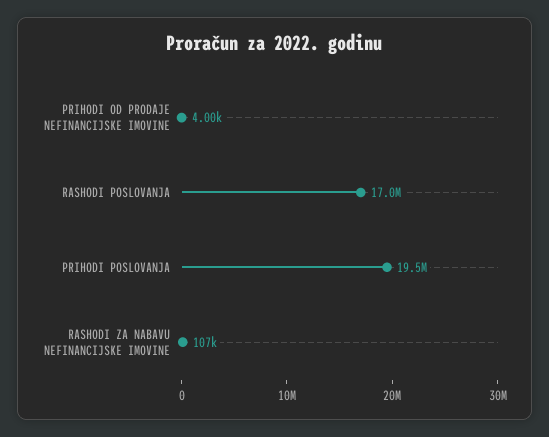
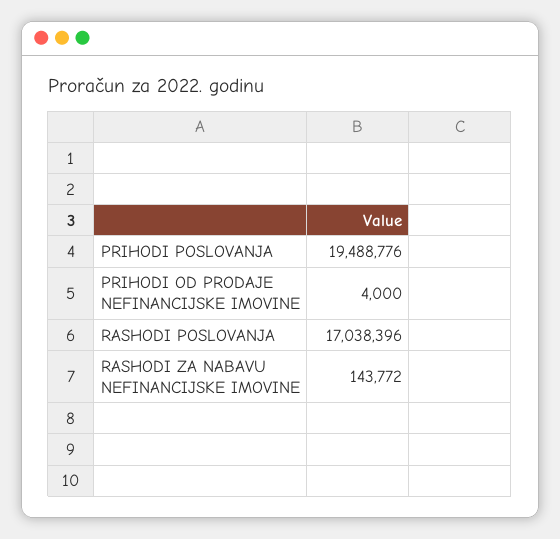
RASHODI ZA NABAVU NEFINANCIJSKE IMOVINE: 107000 -> 143772

